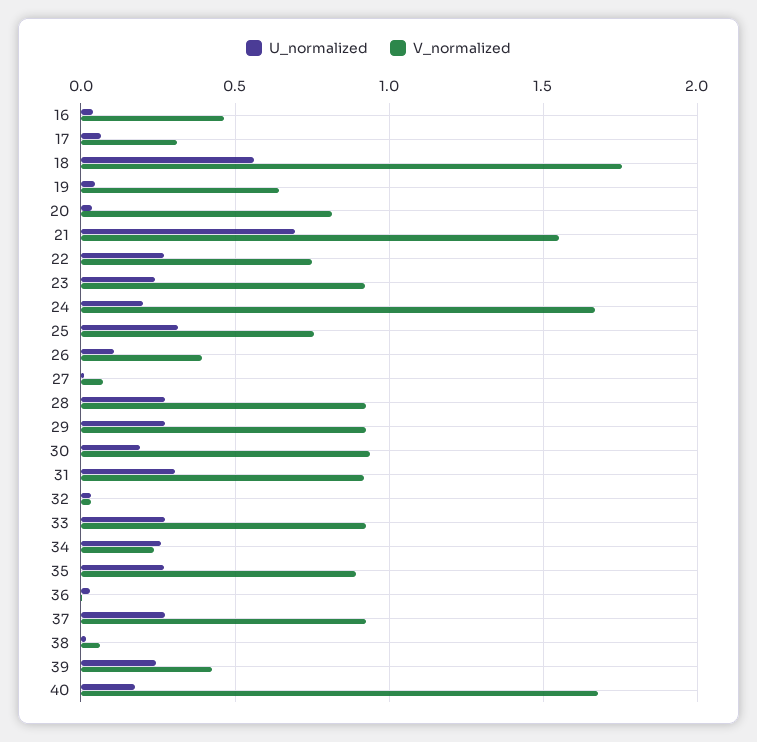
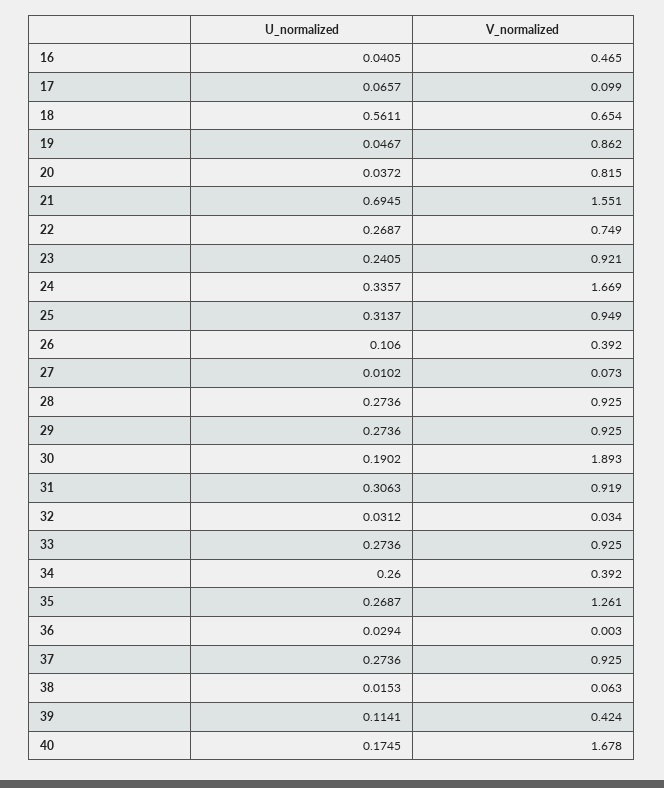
V_normalized, 17: 0.3 -> 0.099
V_normalized, 18: 1.75 -> 0.654
V_normalized, 19: 0.65 -> 0.862
U_normalized, 24: 0.2 -> 0.3357
V_normalized, 25: 0.75 -> 0.949
V_normalized, 30: 0.95 -> 1.893
V_normalized, 34: 0.25 -> 0.392
V_normalized, 35: 0.9 -> 1.261
U_normalized, 39: 0.25 -> 0.1141

